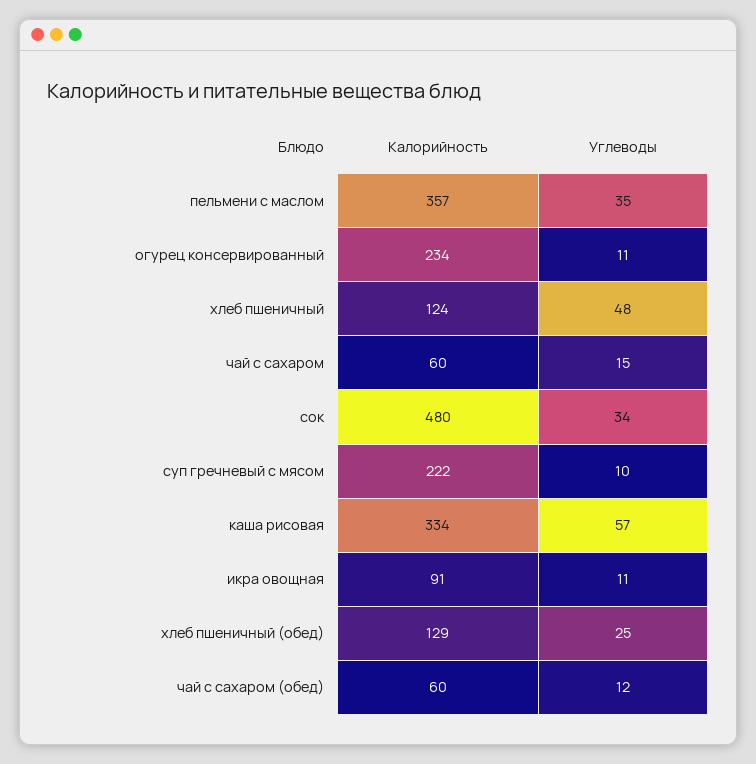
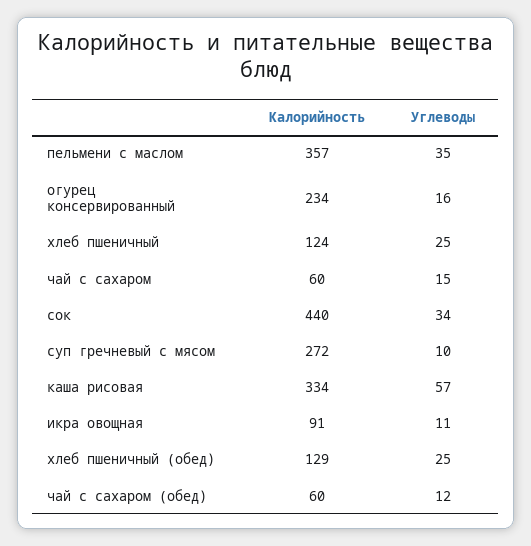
Углеводы, огурец консервированный: 11 -> 16
Углеводы, хлеб пшеничный: 48 -> 25
Калорийность, сок: 480 -> 440
Калорийность, суп гречневый с мясом: 222 -> 272

